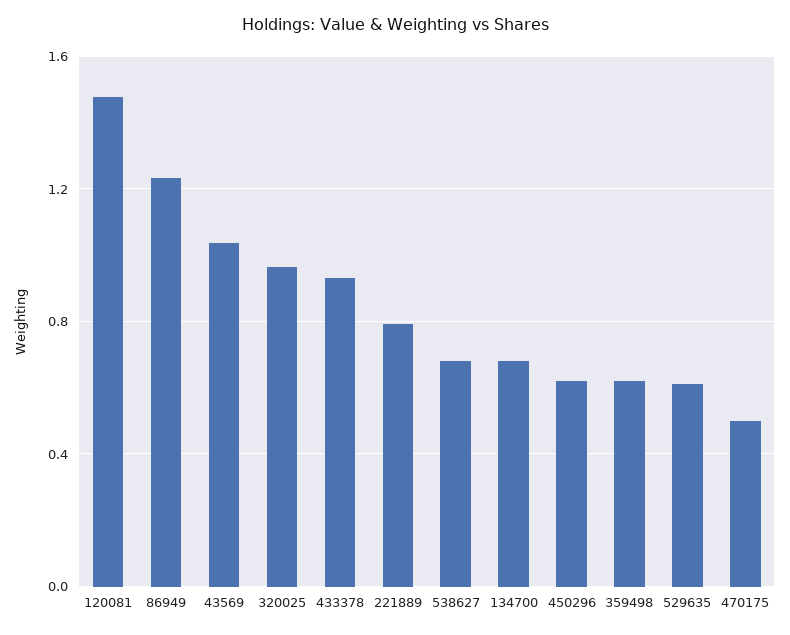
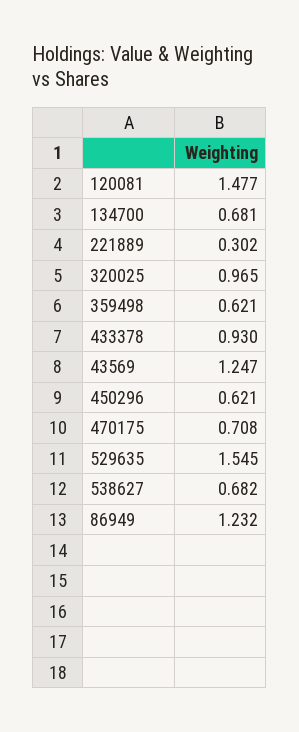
43569: 1.05 -> 1.247
221889: 0.8 -> 0.302
529635: 0.6 -> 1.545
470175: 0.5 -> 0.708

